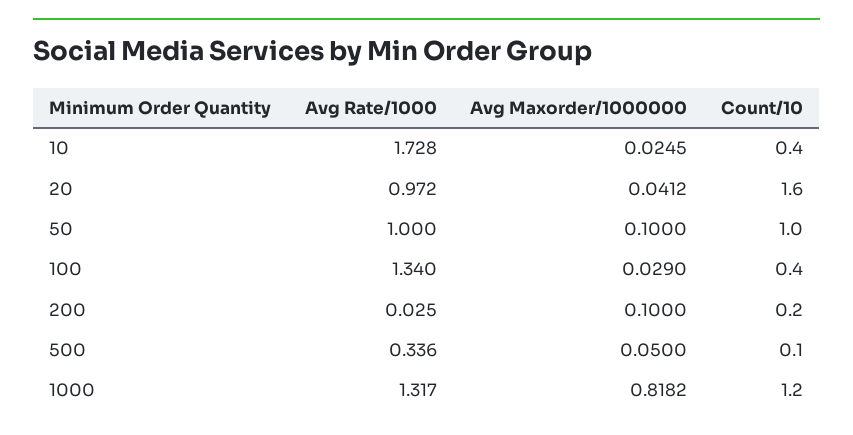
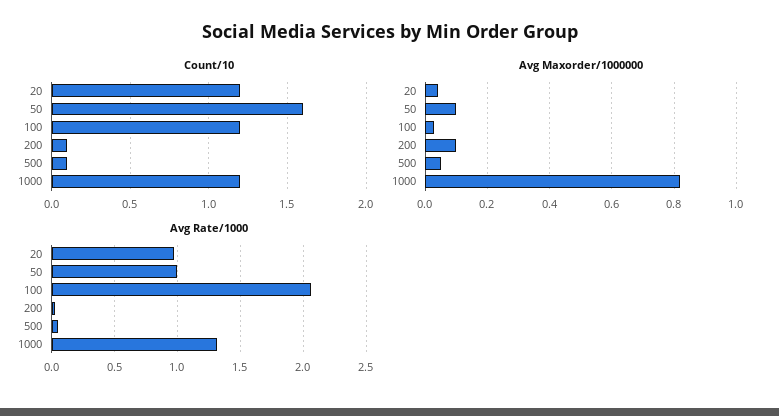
Avg Rate/1000, 10: 1.728 -> none
Avg Maxorder/1000000, 10: 0.0245 -> none
Count/10, 10: 0.4 -> none
Count/10, 20: 1.6 -> 1.2
Count/10, 50: 1 -> 1.6
Avg Rate/1000, 100: 1.34 -> 2.05
Count/10, 100: 0.4 -> 1.2
Count/10, 200: 0.2 -> 0.1
Avg Rate/1000, 500: 0.336 -> 0.05

